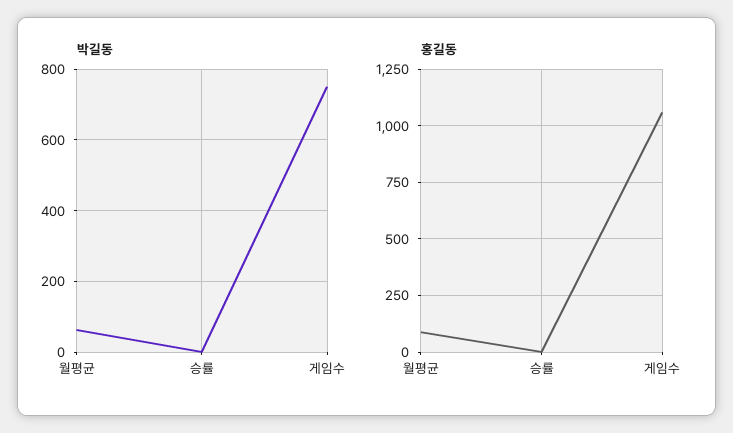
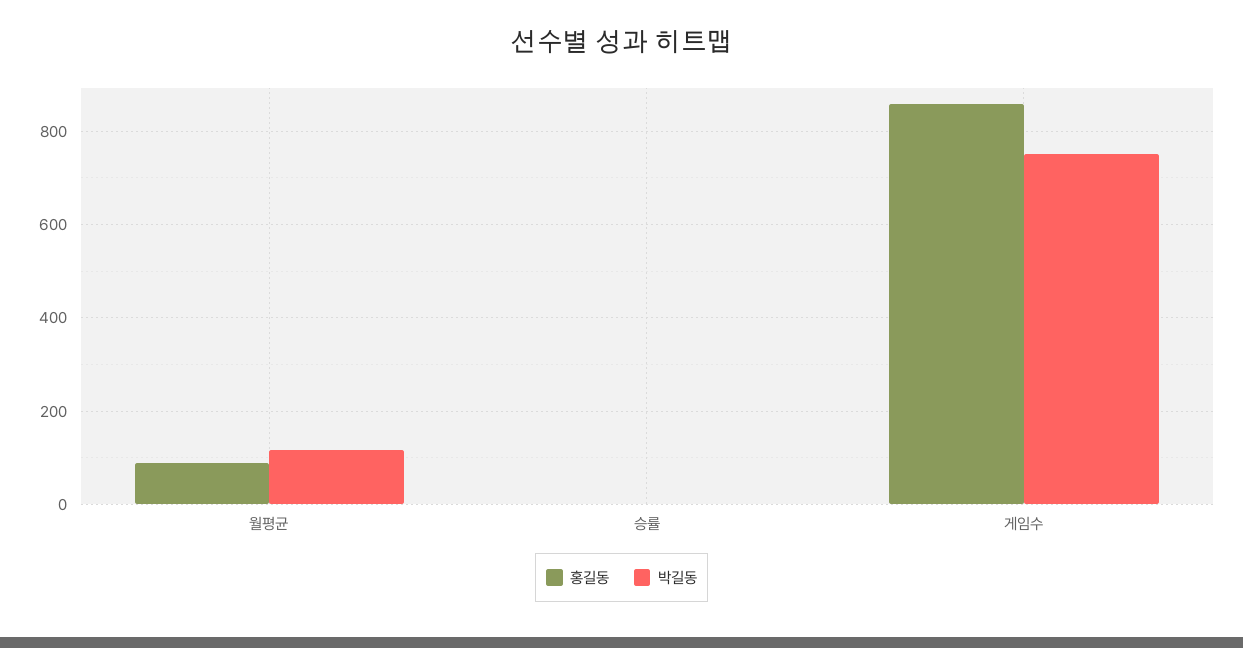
박길동, 월평균: 60 -> 120
홍길동, 게임수: 1050 -> 860

